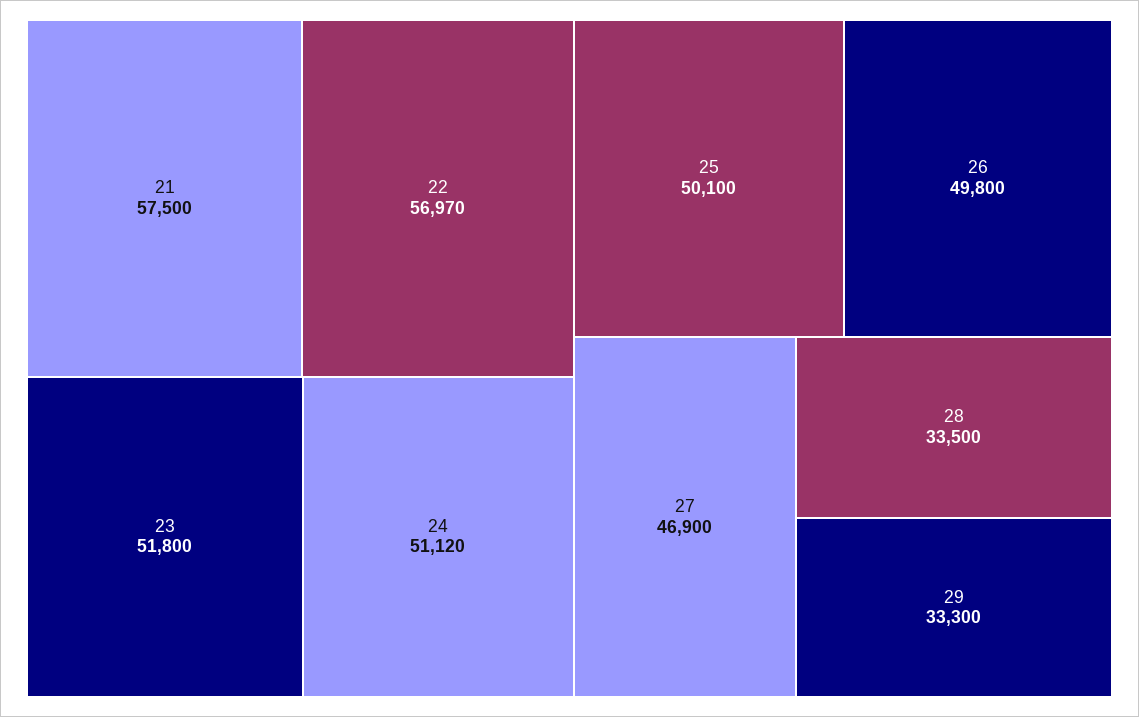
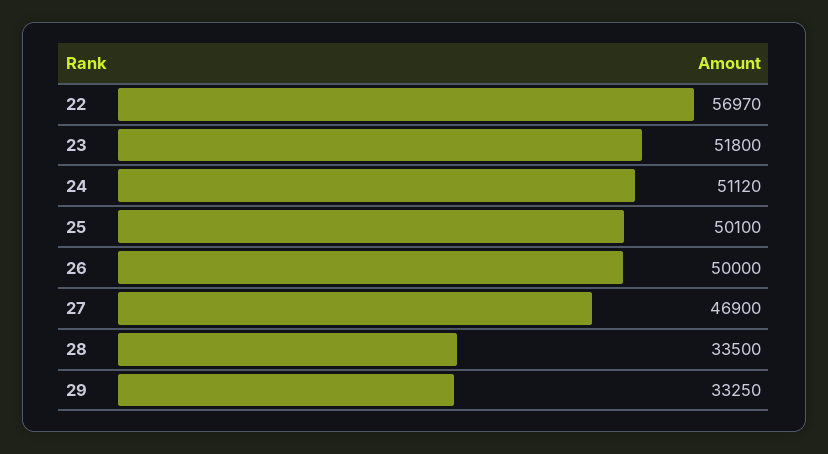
21: 57500 -> none
26: 49800 -> 50000
29: 33300 -> 33250

